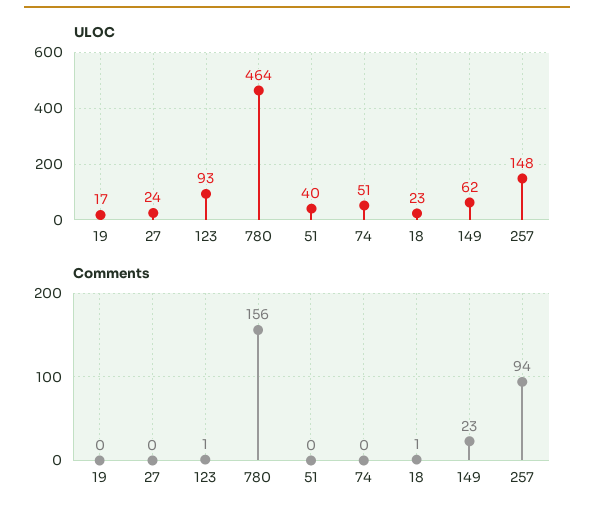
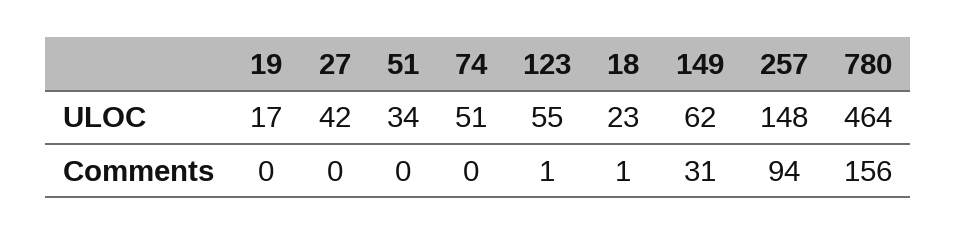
ULOC, 27: 24 -> 42
ULOC, 123: 93 -> 55
ULOC, 51: 40 -> 34
Comments, 149: 23 -> 31

